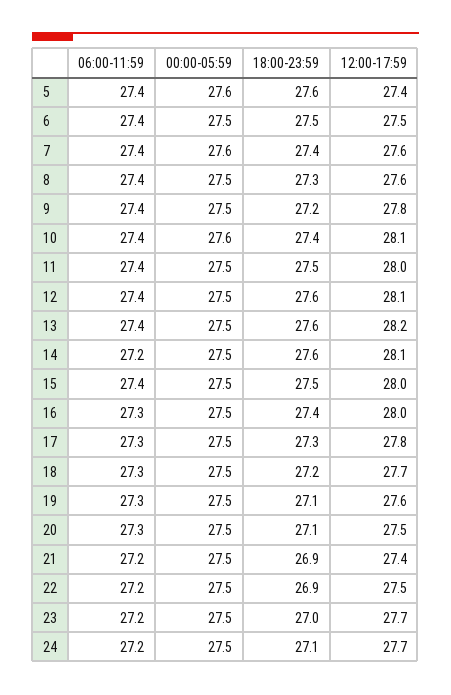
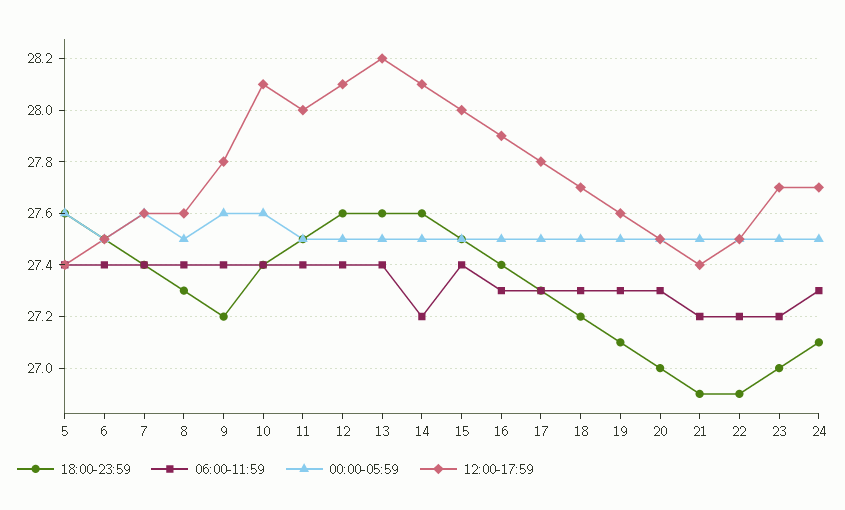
00:00-05:59, 9: 27.5 -> 27.6
12:00-17:59, 16: 28 -> 27.9
18:00-23:59, 20: 27.1 -> 27
06:00-11:59, 24: 27.2 -> 27.3

